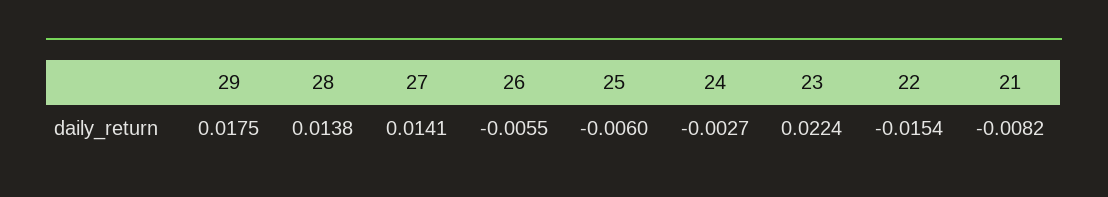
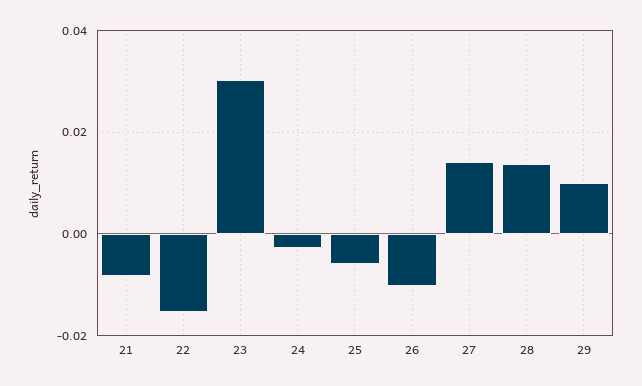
29: 0.0175 -> 0.01
26: -0.0055 -> -0.01
23: 0.0224 -> 0.03

